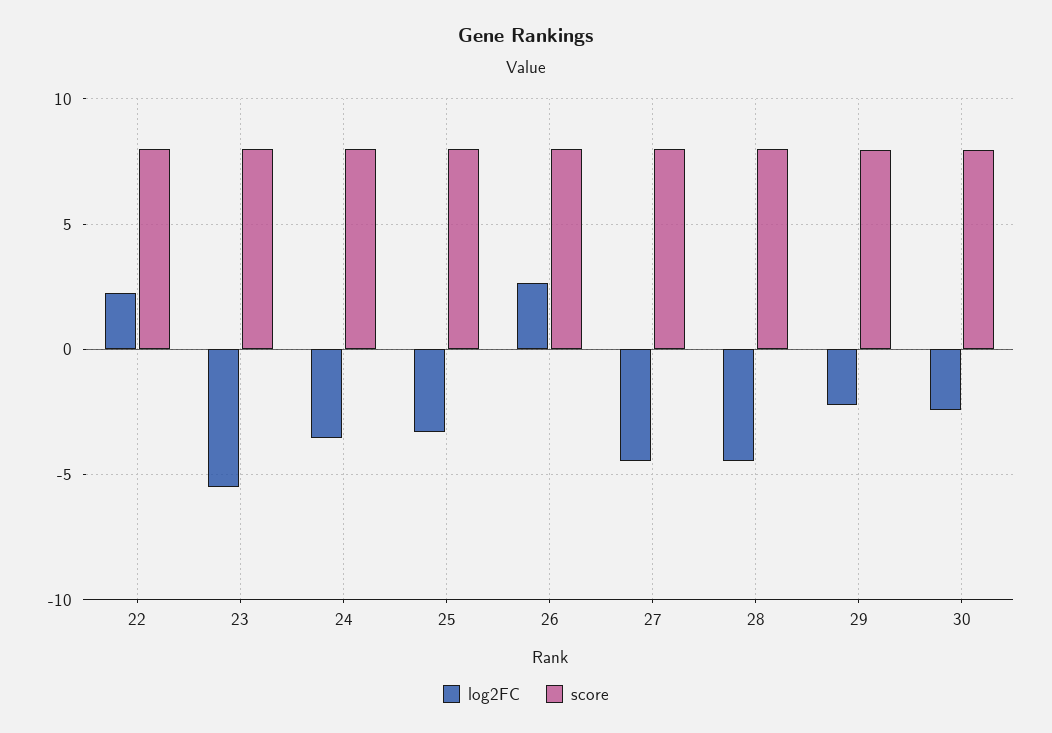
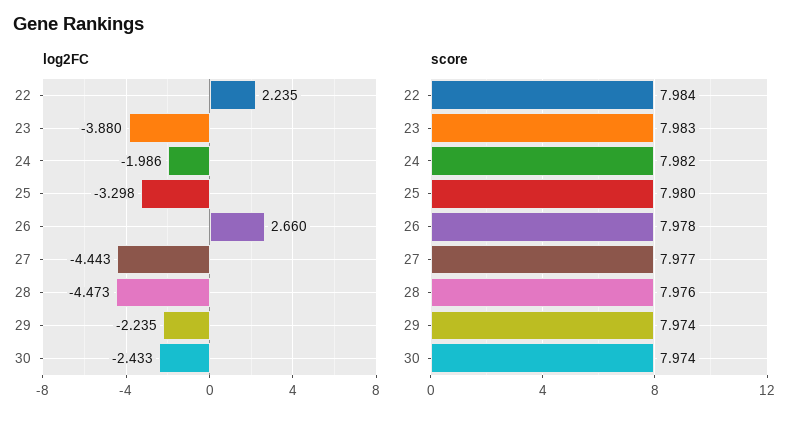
log2FC, 23: -5.5 -> -3.88
log2FC, 24: -3.5 -> -1.986

